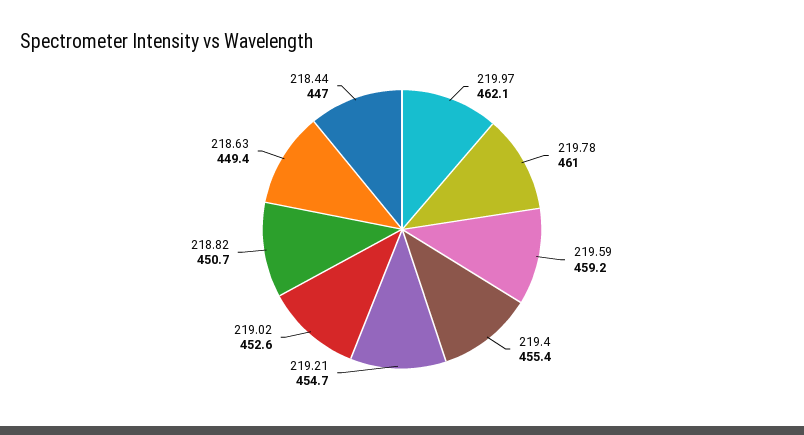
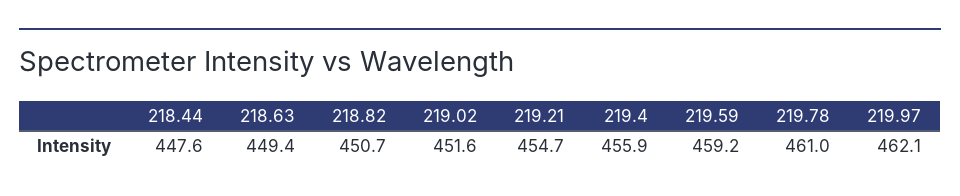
219.4: 455.4 -> 455.9
219.02: 452.6 -> 451.6
218.44: 447 -> 447.6

